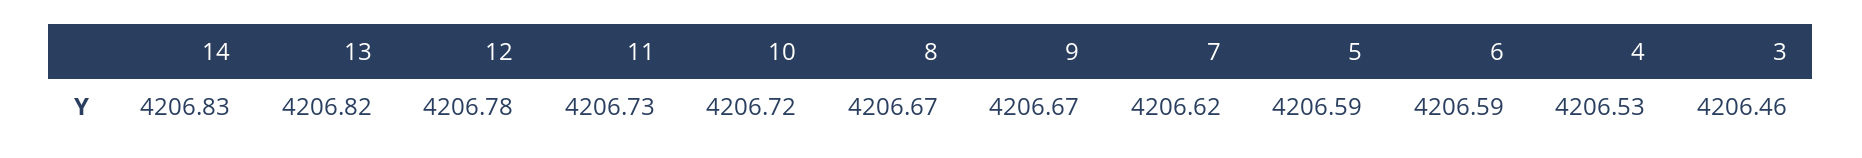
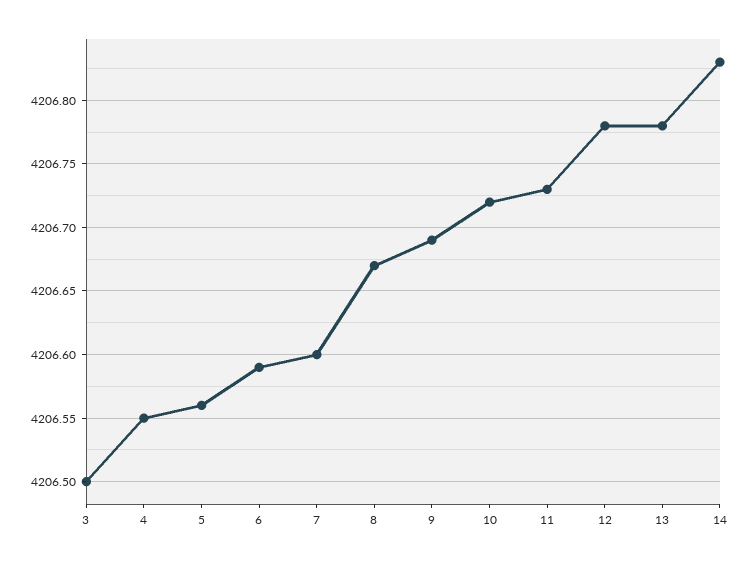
13: 4206.82 -> 4206.78
9: 4206.67 -> 4206.69
7: 4206.62 -> 4206.6
5: 4206.59 -> 4206.56
4: 4206.53 -> 4206.55
3: 4206.46 -> 4206.5

